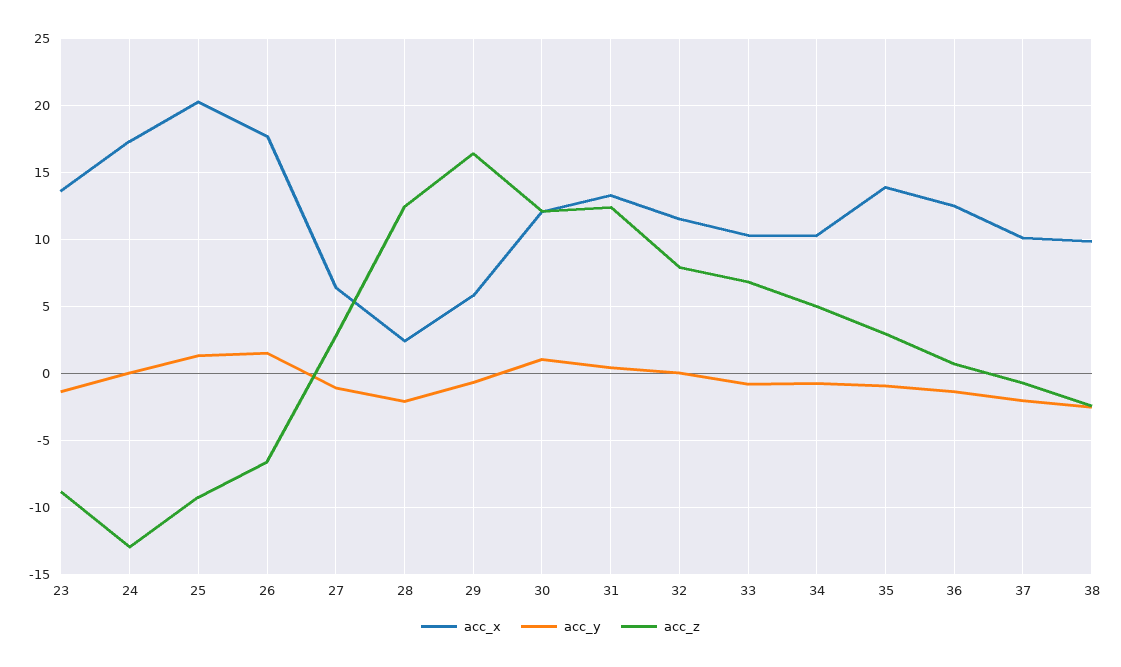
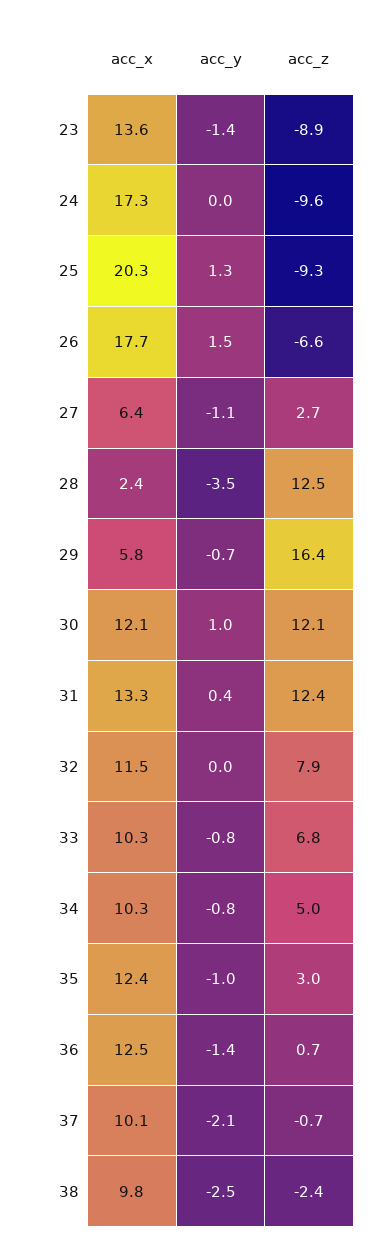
acc_z, 24: -13 -> -9.6
acc_y, 28: -2 -> -3.5
acc_x, 35: 14 -> 12.4

